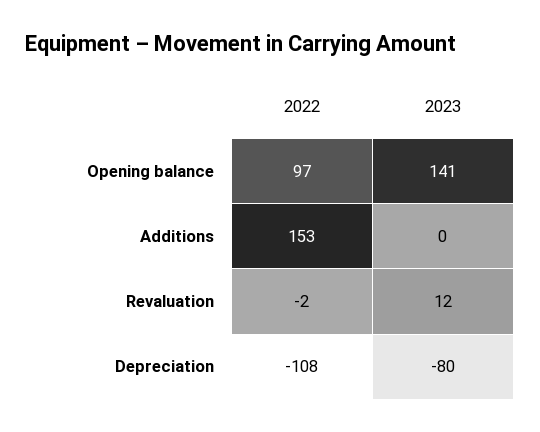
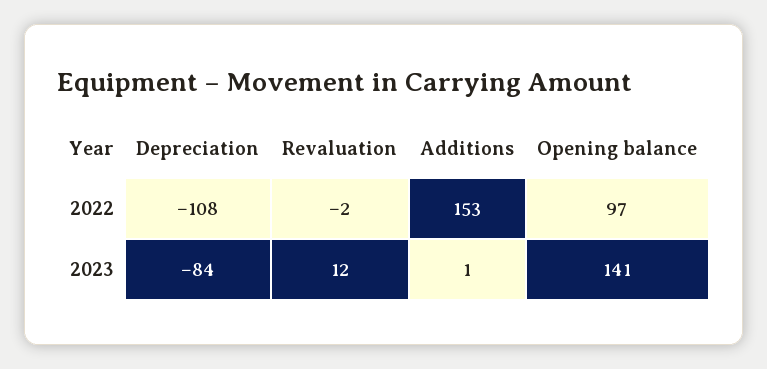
2023, Additions: 0 -> 1
2023, Depreciation: -80 -> -84

